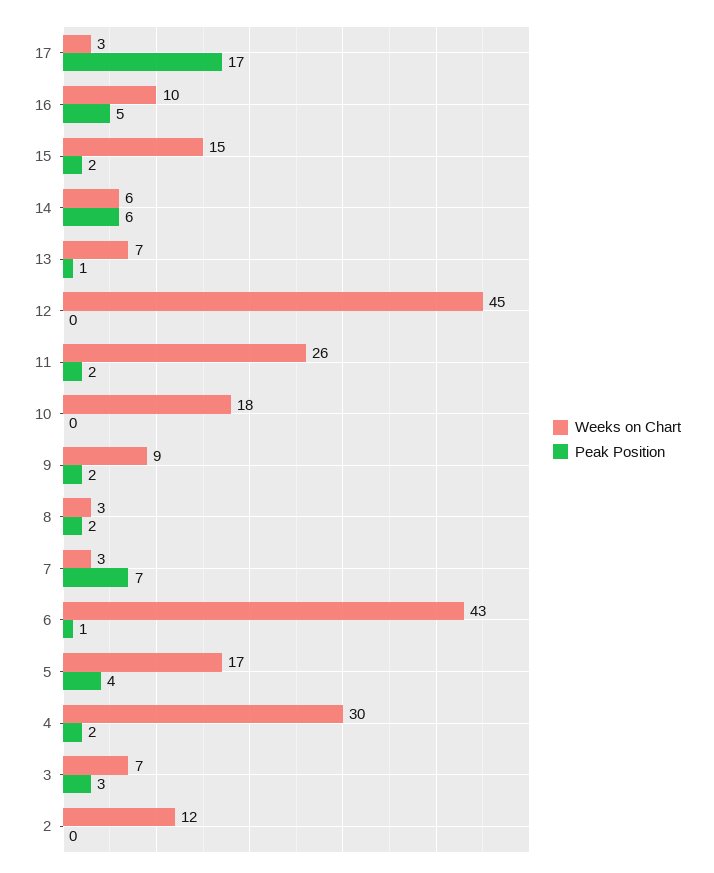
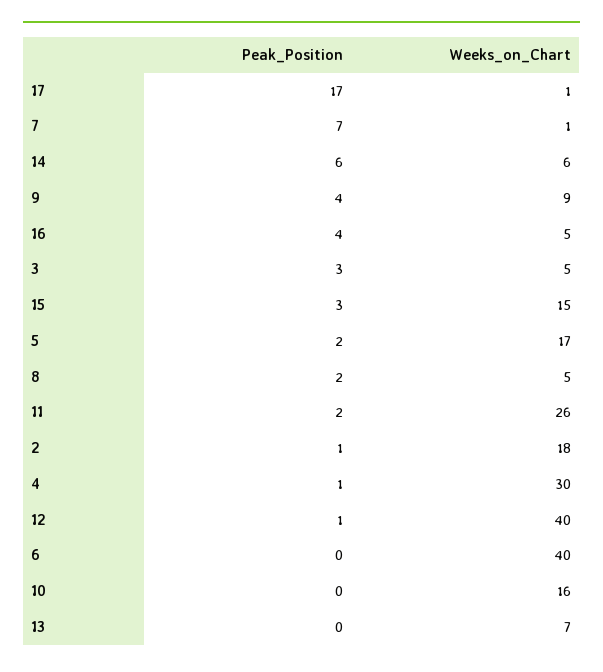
Weeks on Chart, 17: 3 -> 1
Weeks on Chart, 16: 10 -> 5
Peak Position, 16: 5 -> 4
Peak Position, 15: 2 -> 3
Peak Position, 13: 1 -> 0
Weeks on Chart, 12: 45 -> 40
Peak Position, 12: 0 -> 1
Weeks on Chart, 10: 18 -> 16
Peak Position, 9: 2 -> 4
Weeks on Chart, 8: 3 -> 5
Weeks on Chart, 7: 3 -> 1
Weeks on Chart, 6: 43 -> 40
Peak Position, 6: 1 -> 0
Peak Position, 5: 4 -> 2
Peak Position, 4: 2 -> 1
Weeks on Chart, 3: 7 -> 5
Weeks on Chart, 2: 12 -> 18
Peak Position, 2: 0 -> 1

